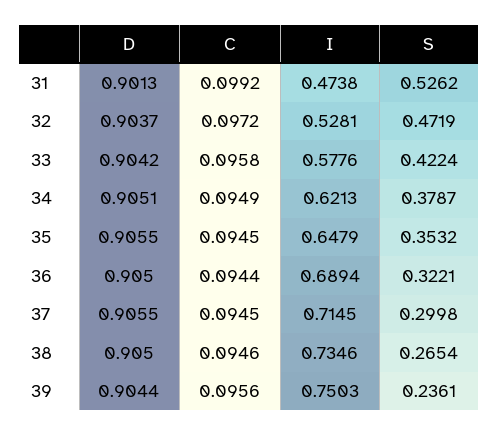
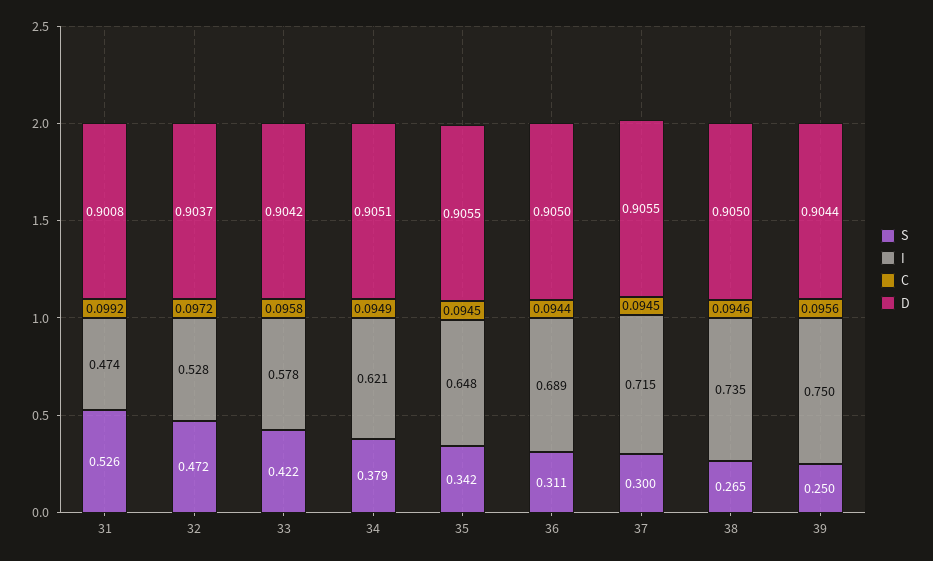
D, 31: 0.9013 -> 0.9008
S, 35: 0.3532 -> 0.342
S, 36: 0.3221 -> 0.311
S, 39: 0.2361 -> 0.25

